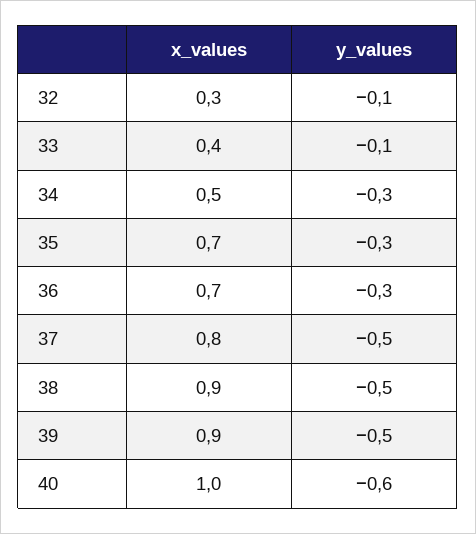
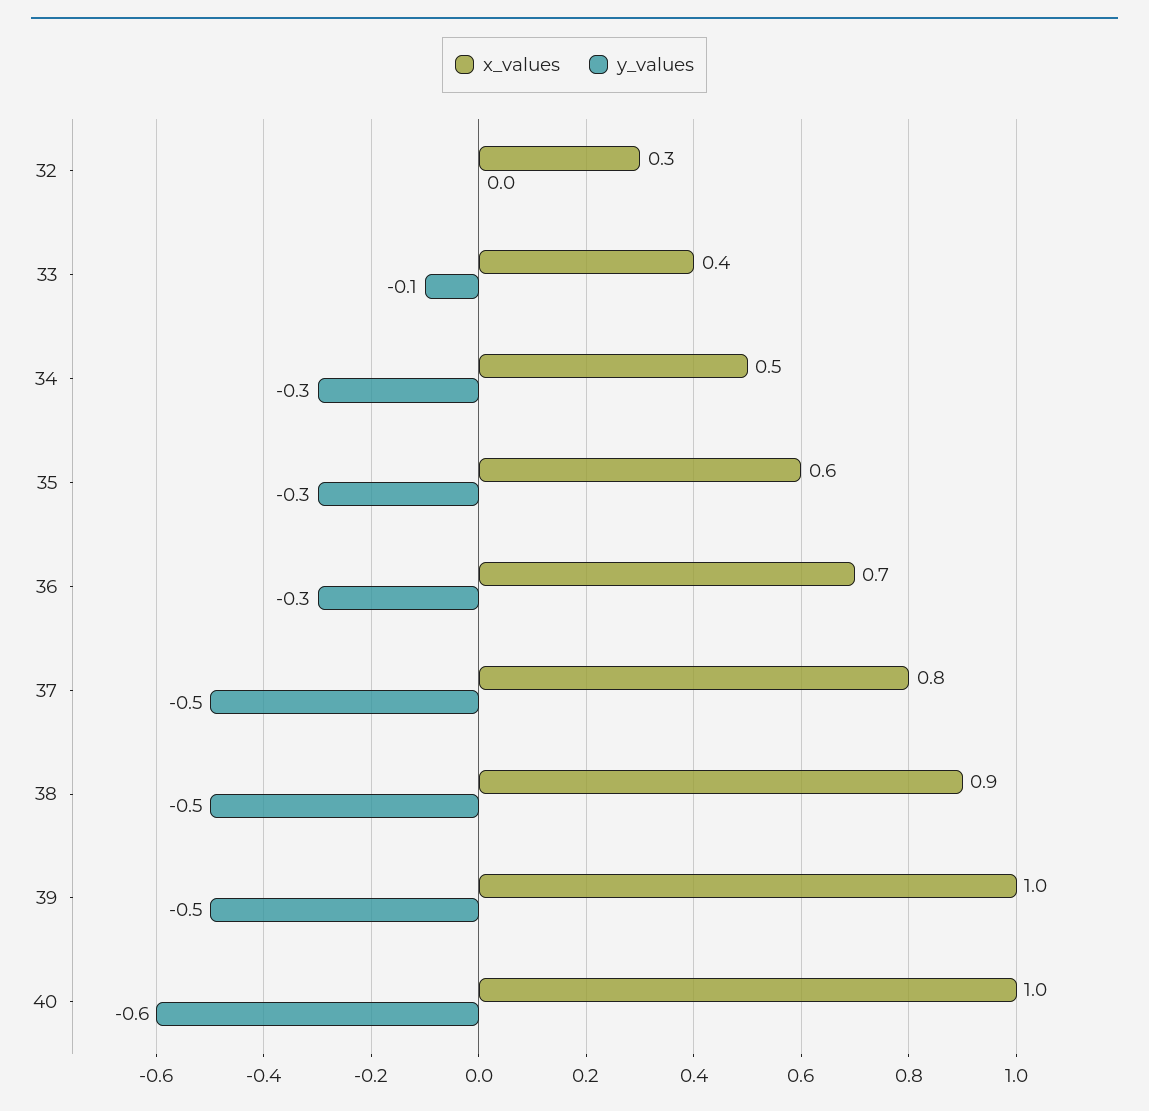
y_values, 32: -0.1 -> 0
x_values, 35: 0.7 -> 0.6
x_values, 39: 0.9 -> 1

